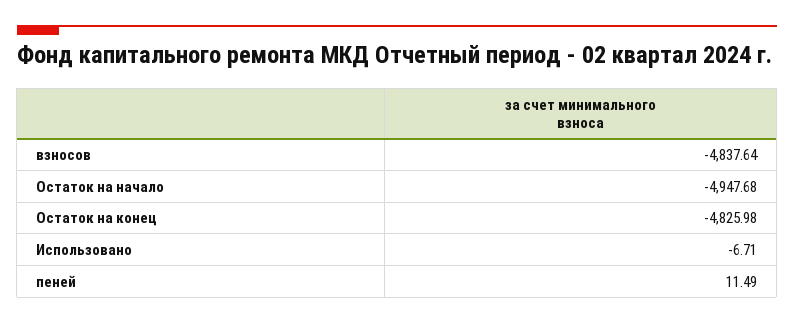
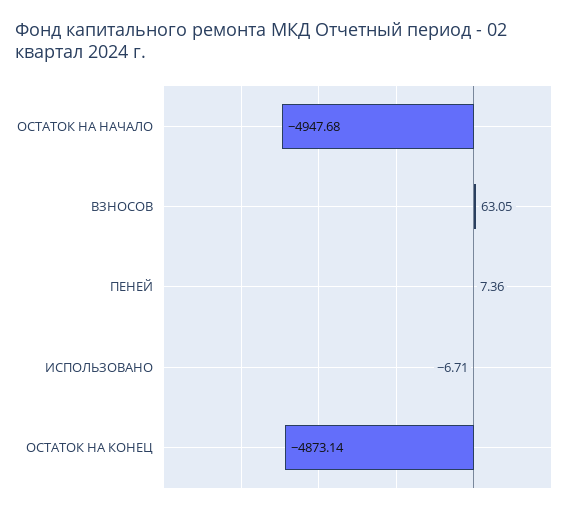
взносов: -4837.64 -> 63.05
Остаток на конец: -4825.98 -> -4873.14
пеней: 11.49 -> 7.36

